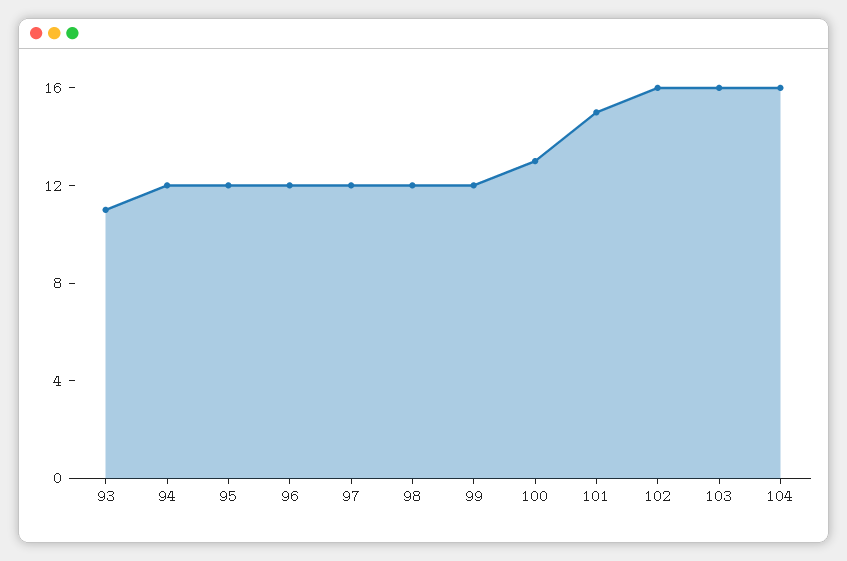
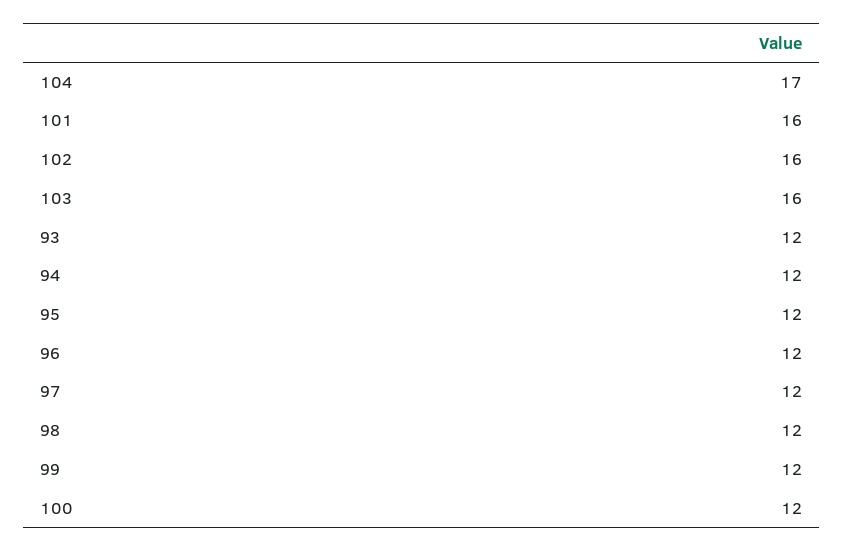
93: 11 -> 12
100: 13 -> 12
101: 15 -> 16
104: 16 -> 17

